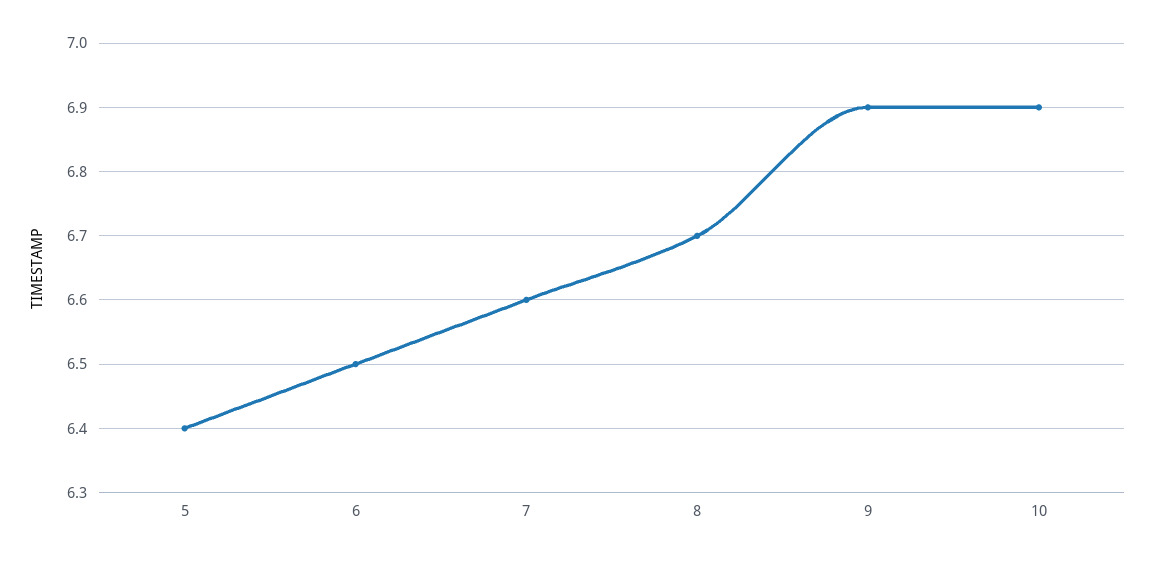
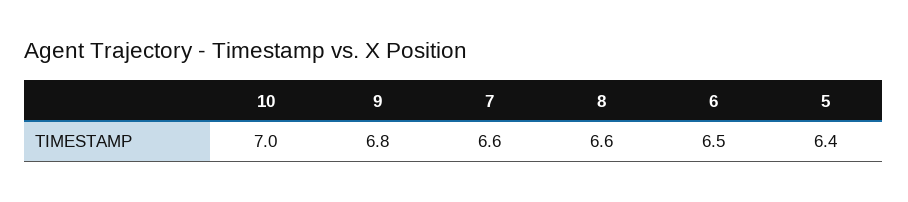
8: 6.7 -> 6.6
9: 6.9 -> 6.8
10: 6.9 -> 7

